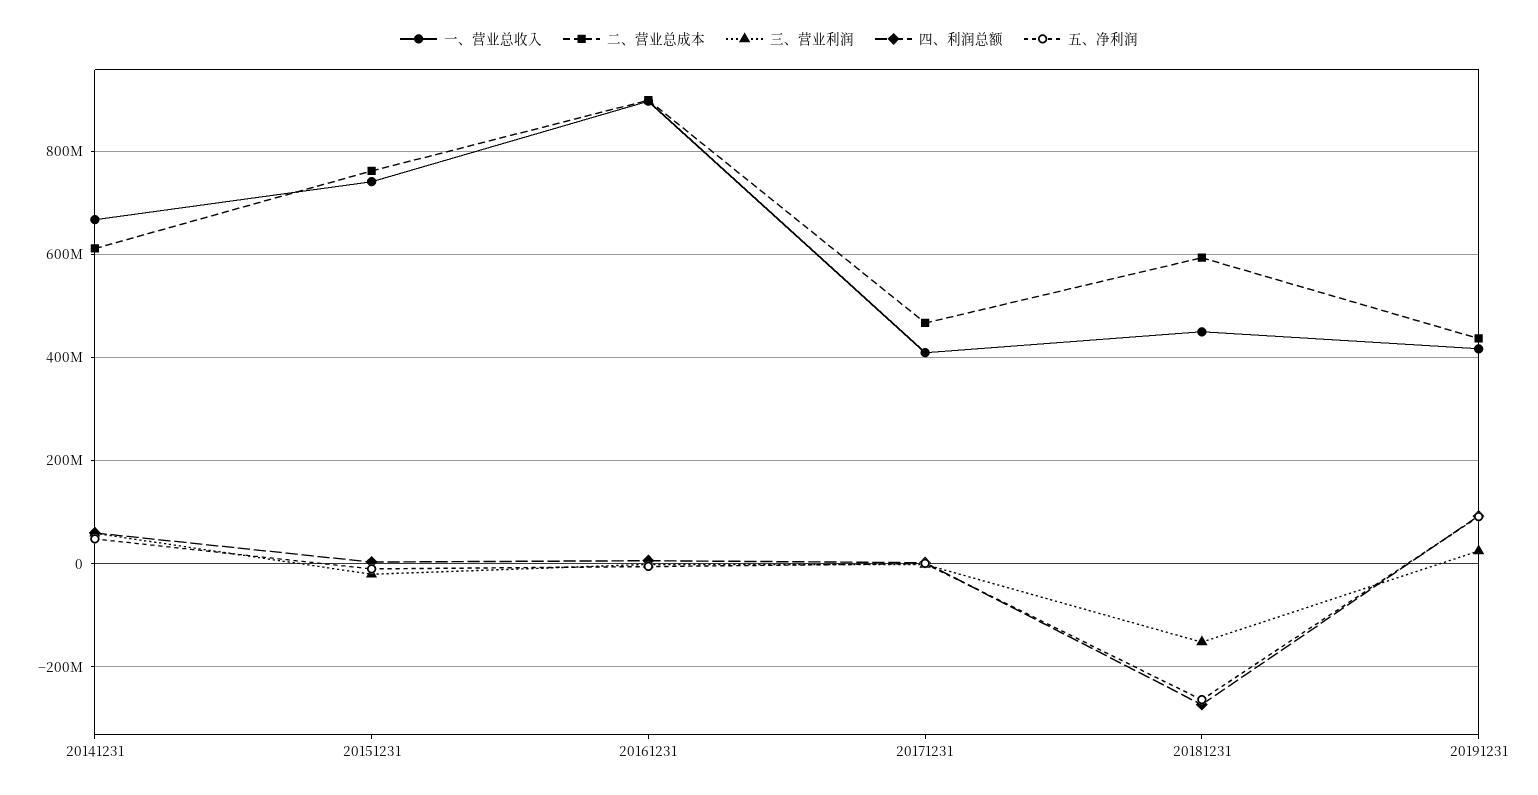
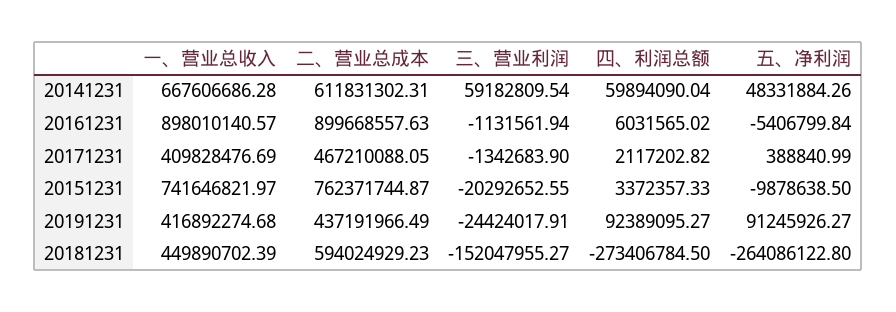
三、营业利润, 20191231: 20000000 -> -24424017.91

